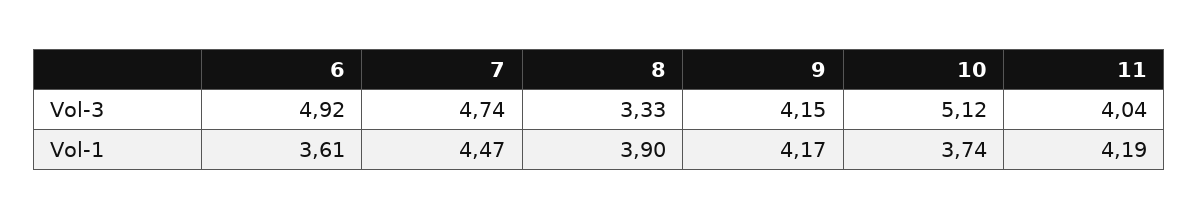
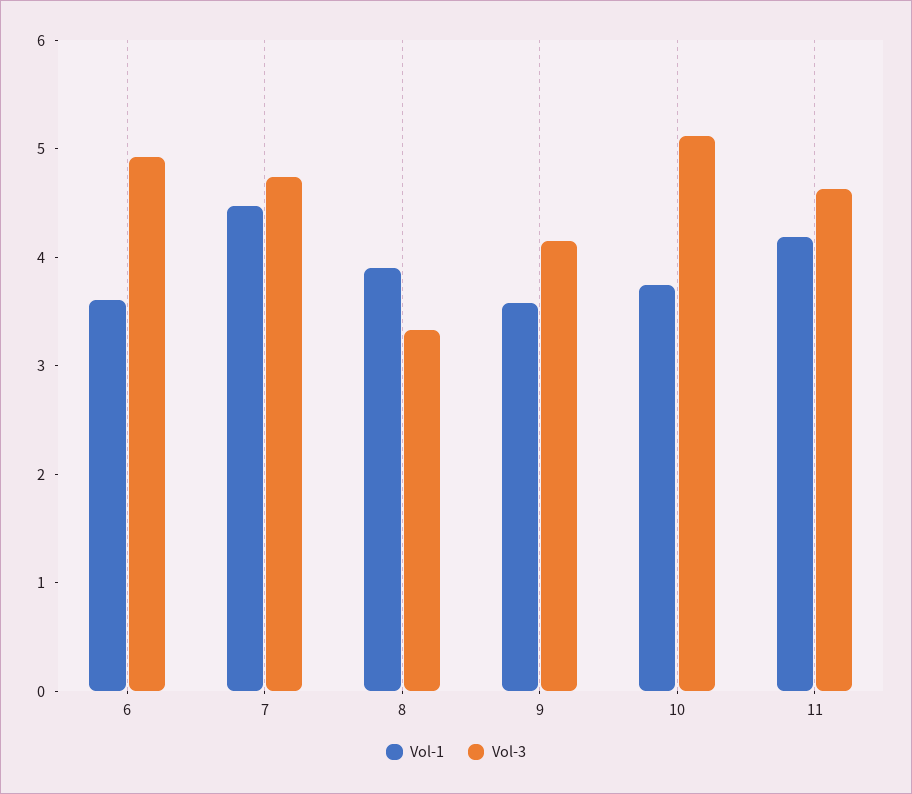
Vol-3, 11: 4.04 -> 4.6
Vol-1, 9: 4.17 -> 3.6

